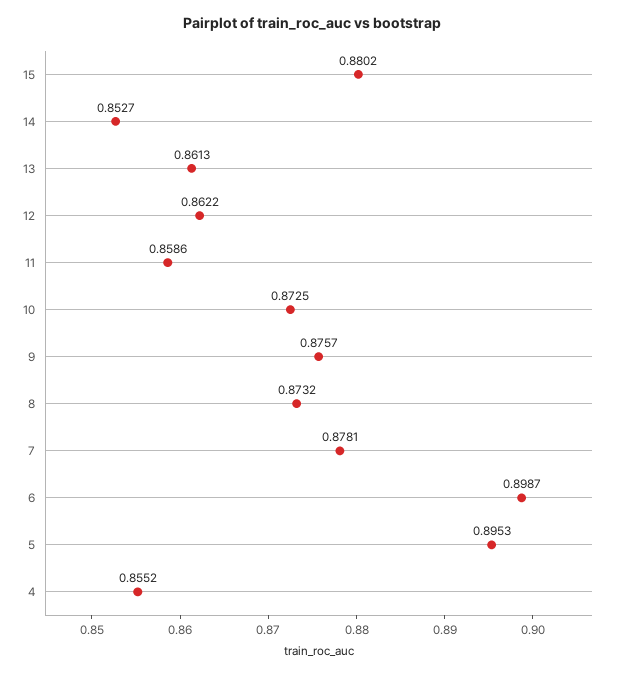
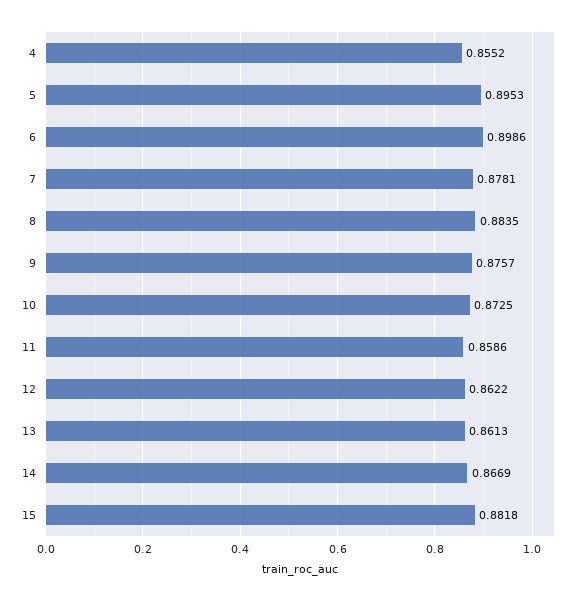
15: 0.8802 -> 0.8818
14: 0.8527 -> 0.8669
8: 0.8732 -> 0.8835
6: 0.8987 -> 0.8986

